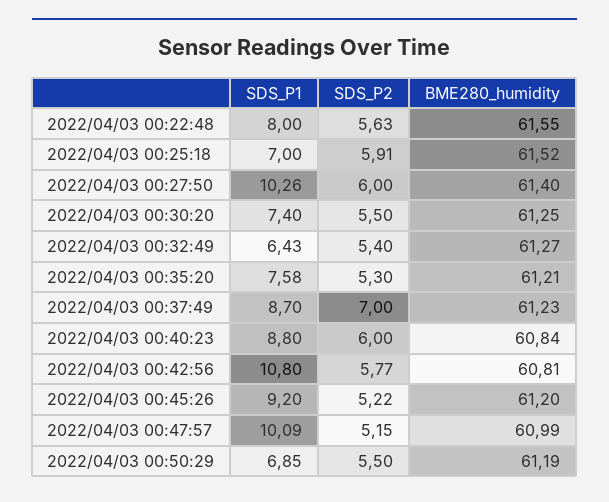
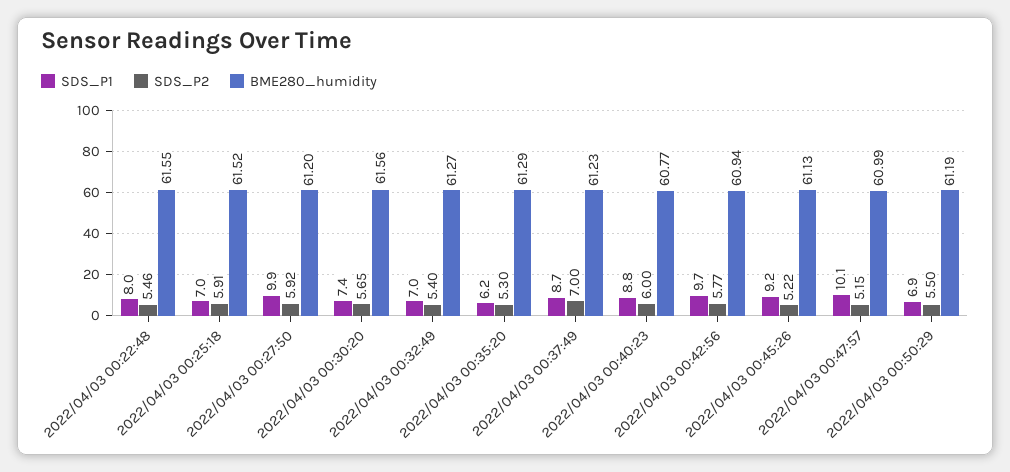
SDS_P2, 2022/04/03 00:22:48: 5.63 -> 5.46
SDS_P1, 2022/04/03 00:27:50: 10.26 -> 9.9
SDS_P2, 2022/04/03 00:27:50: 6 -> 5.92
BME280_humidity, 2022/04/03 00:27:50: 61.4 -> 61.2
SDS_P2, 2022/04/03 00:30:20: 5.5 -> 5.65
BME280_humidity, 2022/04/03 00:30:20: 61.25 -> 61.56
SDS_P1, 2022/04/03 00:32:49: 6.43 -> 7
SDS_P1, 2022/04/03 00:35:20: 7.58 -> 6.2
BME280_humidity, 2022/04/03 00:35:20: 61.21 -> 61.29
BME280_humidity, 2022/04/03 00:40:23: 60.84 -> 60.77
SDS_P1, 2022/04/03 00:42:56: 10.8 -> 9.7
BME280_humidity, 2022/04/03 00:42:56: 60.81 -> 60.94
BME280_humidity, 2022/04/03 00:45:26: 61.2 -> 61.13

